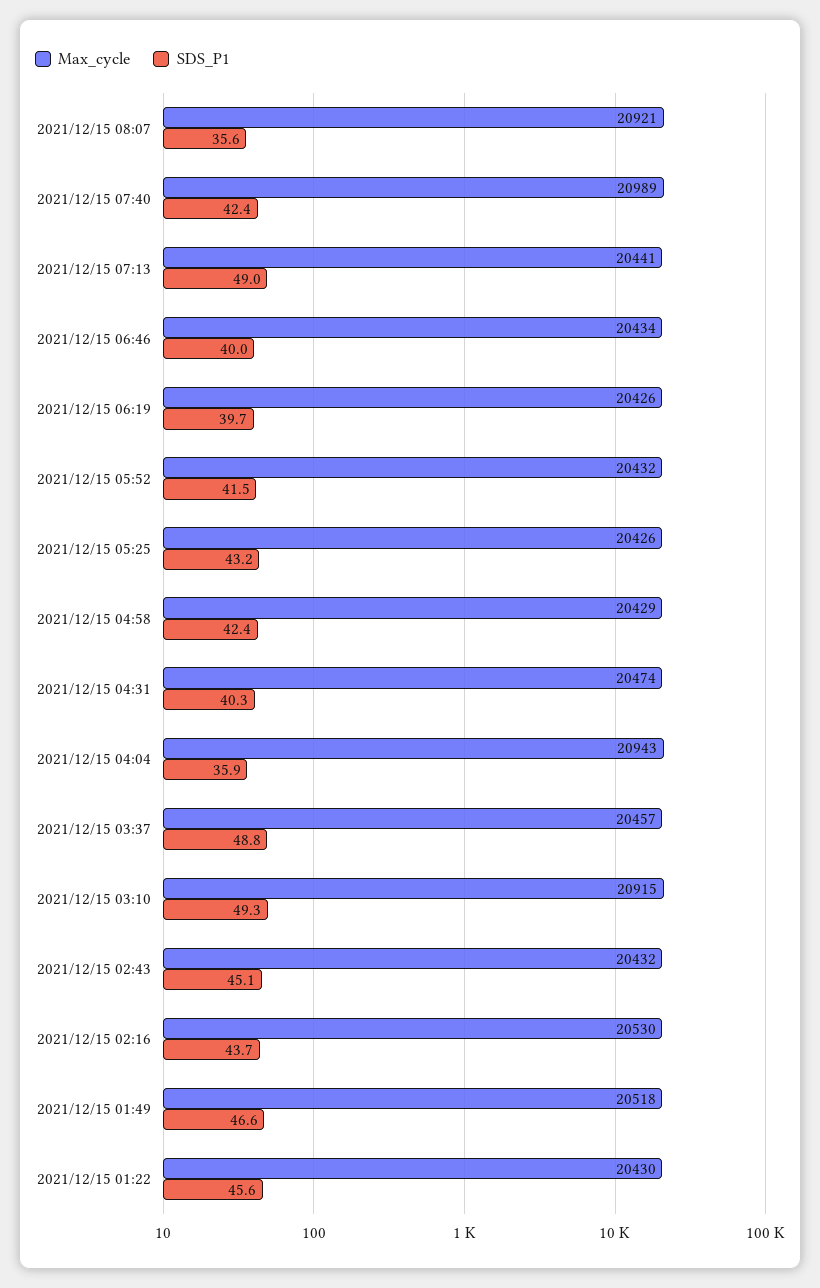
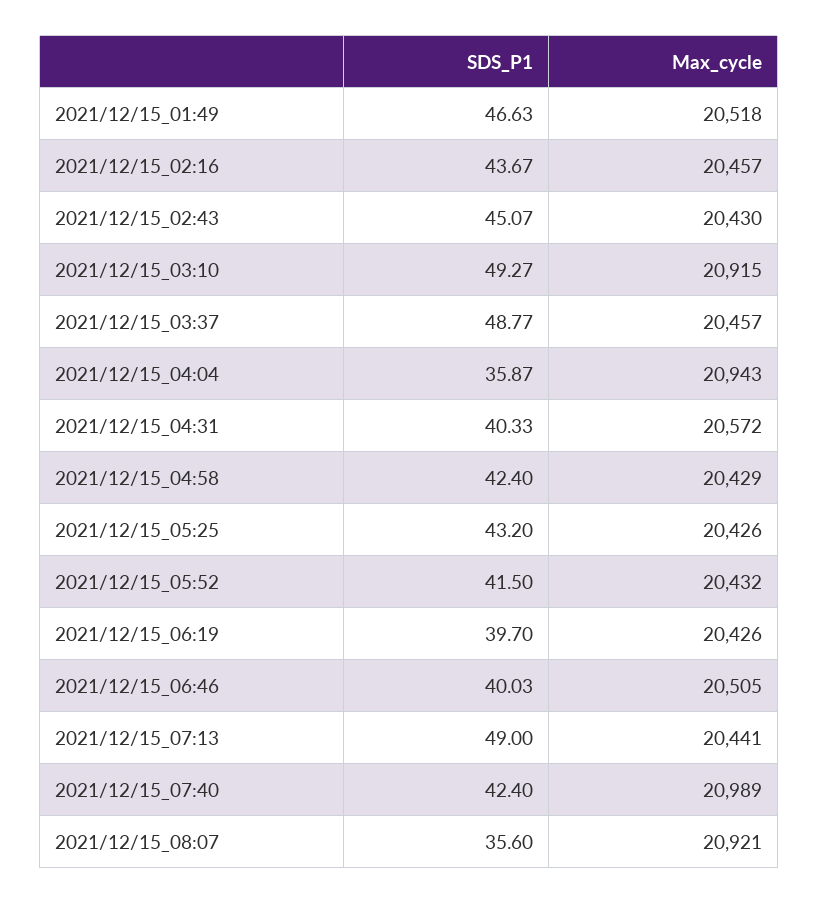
Max_cycle, 2021/12/15 06:46: 20434 -> 20505
Max_cycle, 2021/12/15 04:31: 20474 -> 20572
Max_cycle, 2021/12/15 02:43: 20432 -> 20430
Max_cycle, 2021/12/15 02:16: 20530 -> 20457
Max_cycle, 2021/12/15 01:22: 20430 -> none
SDS_P1, 2021/12/15 01:22: 45.6 -> none

